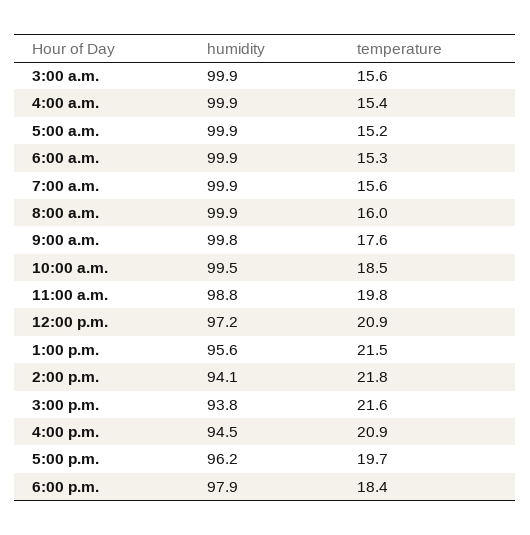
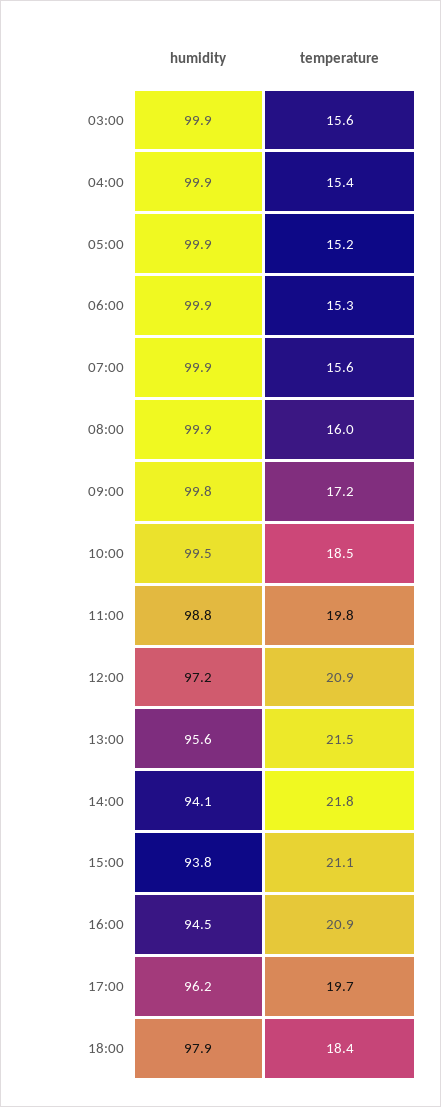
temperature, 9:00 a.m.: 17.6 -> 17.2
temperature, 3:00 p.m.: 21.6 -> 21.1

